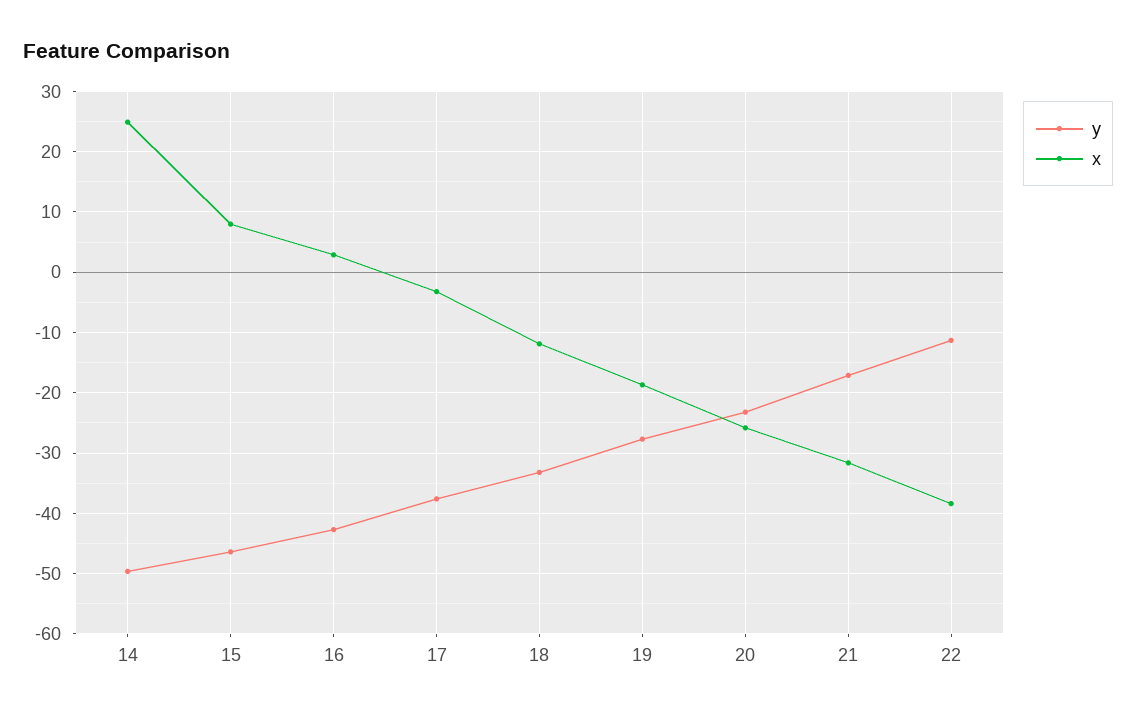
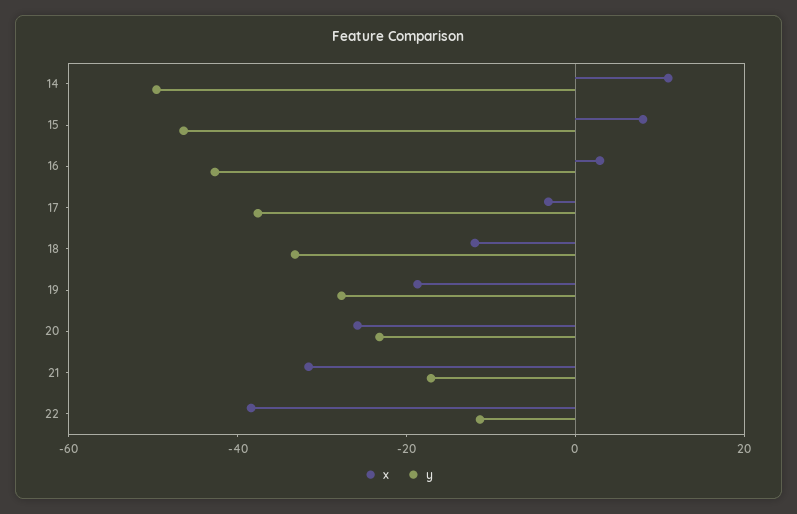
x, 14: 25 -> 10

